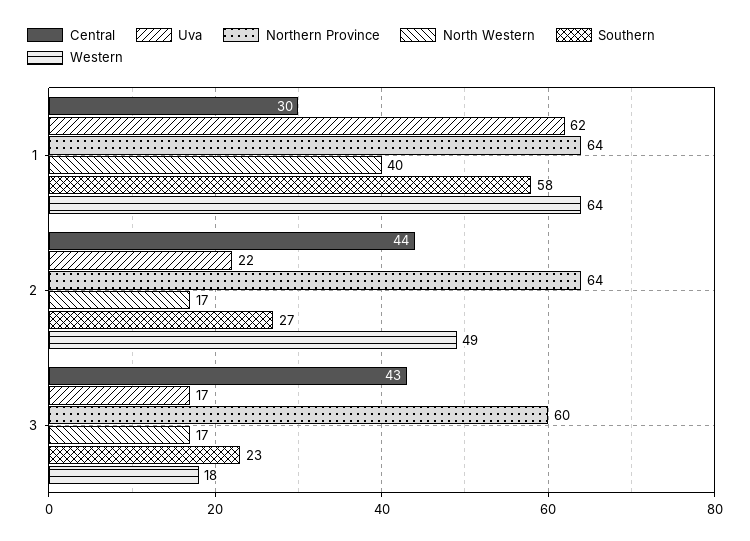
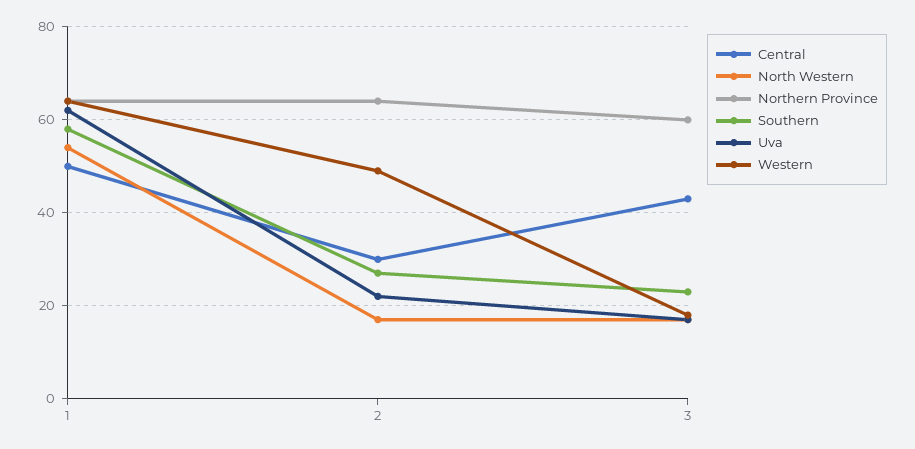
Central, 1: 30 -> 50
North Western, 1: 40 -> 55
Central, 2: 44 -> 30

